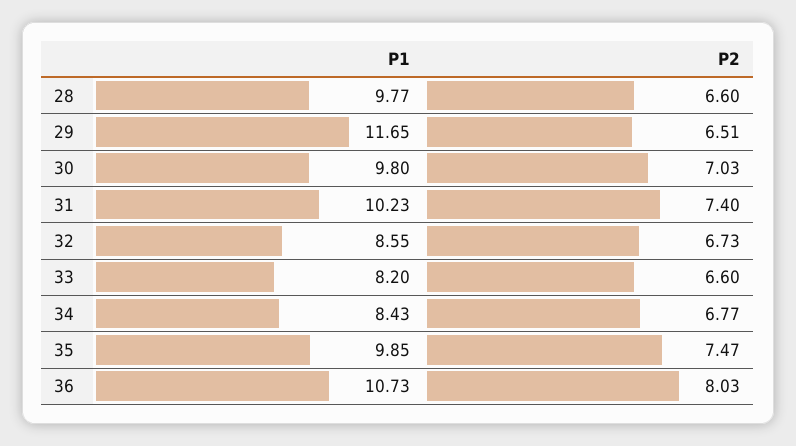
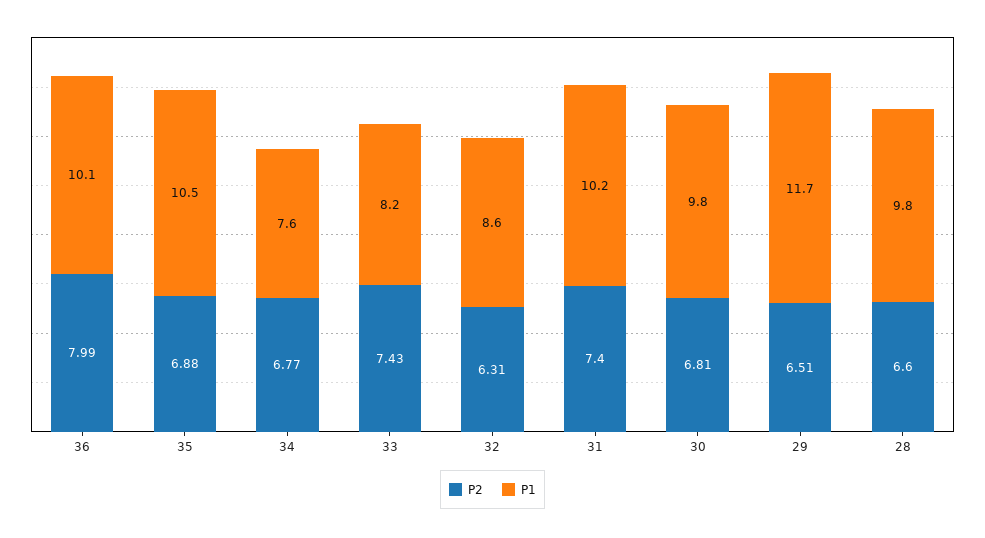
P2, 30: 7.03 -> 6.81
P2, 32: 6.73 -> 6.31
P2, 33: 6.6 -> 7.43
P1, 34: 8.43 -> 7.6
P1, 35: 9.85 -> 10.5
P2, 35: 7.47 -> 6.88
P1, 36: 10.73 -> 10.1
P2, 36: 8.03 -> 7.99

